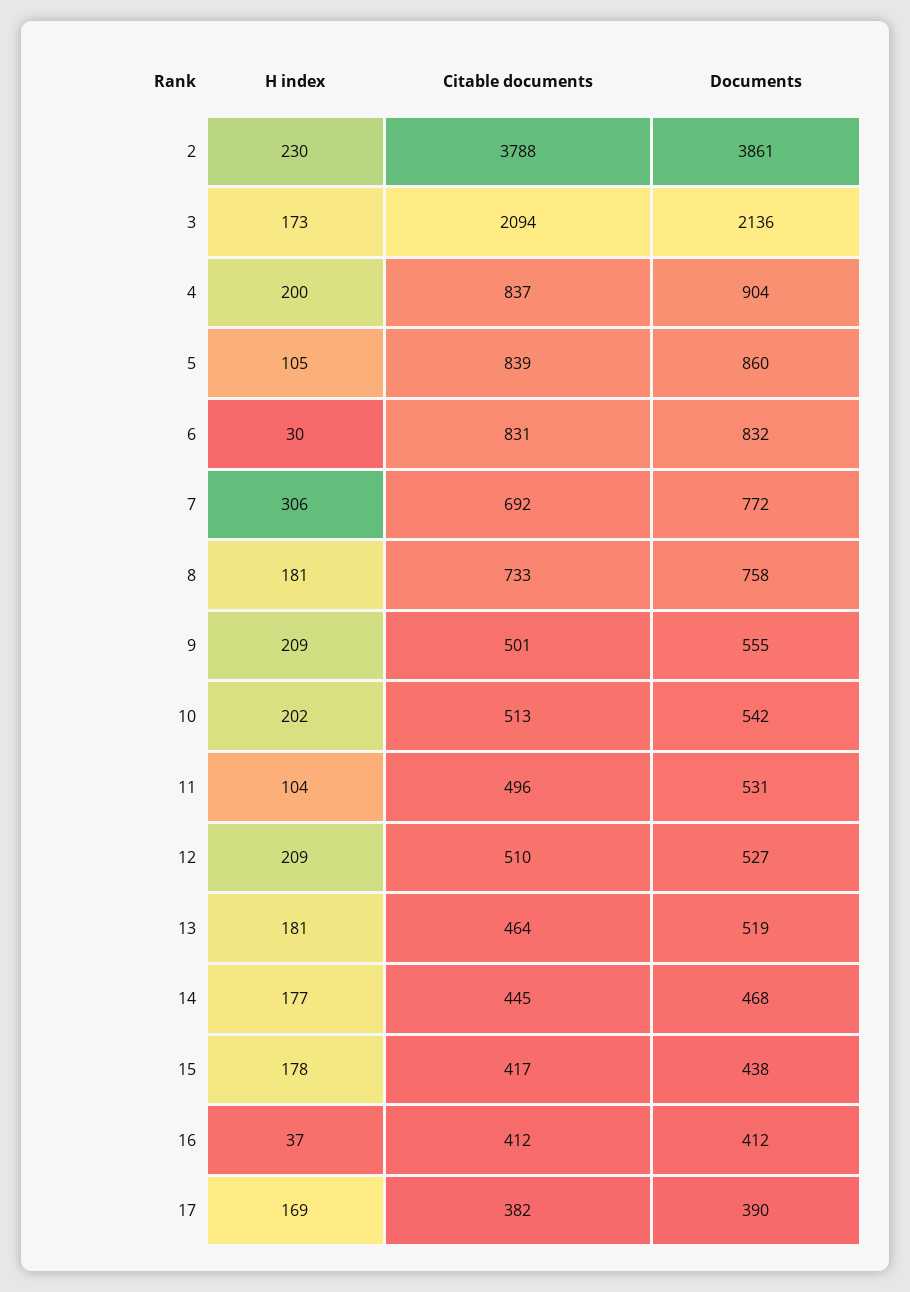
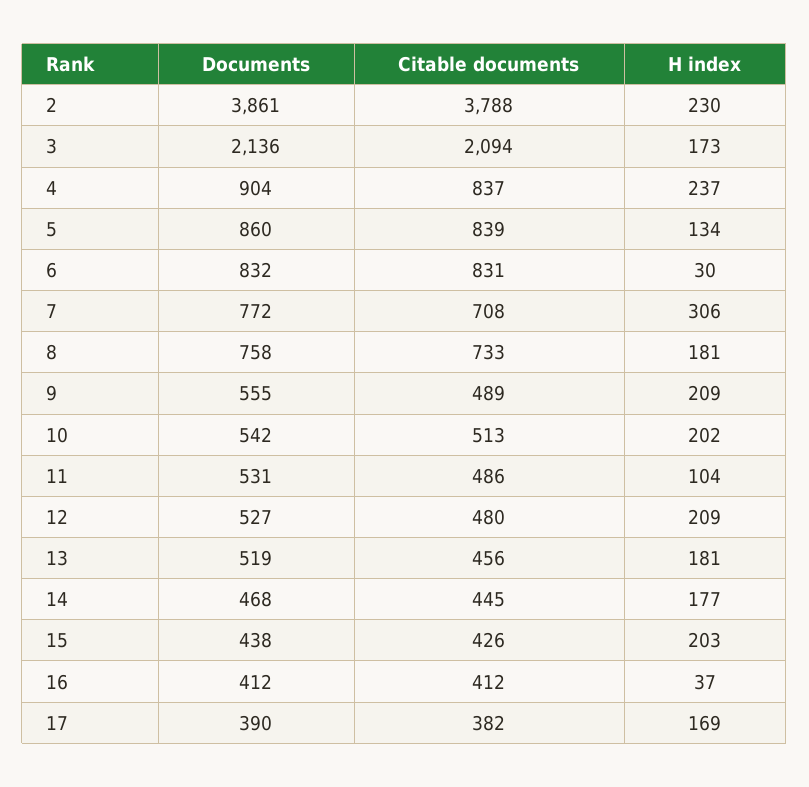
H index, 4: 200 -> 237
H index, 5: 105 -> 134
Citable documents, 7: 692 -> 708
Citable documents, 9: 501 -> 489
Citable documents, 11: 496 -> 486
Citable documents, 12: 510 -> 480
Citable documents, 13: 464 -> 456
H index, 15: 178 -> 203
Citable documents, 15: 417 -> 426

